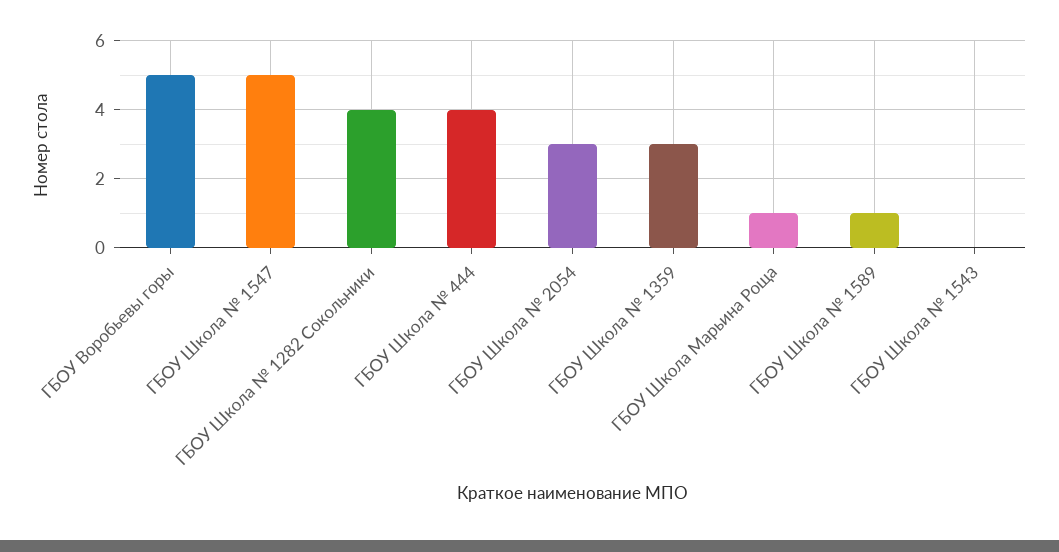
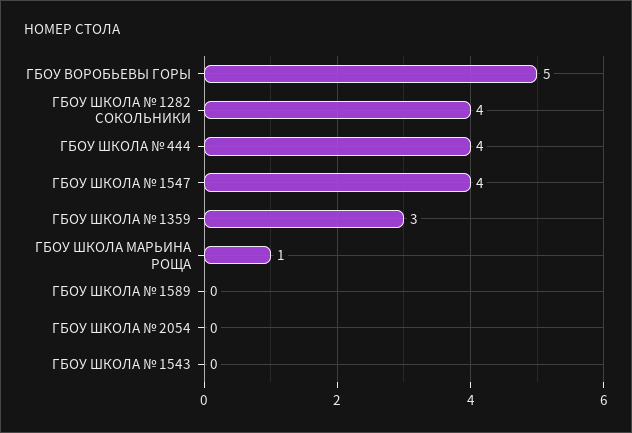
ГБОУ Школа № 1547: 5 -> 4
ГБОУ Школа № 2054: 3 -> 0
ГБОУ Школа № 1589: 1 -> 0

